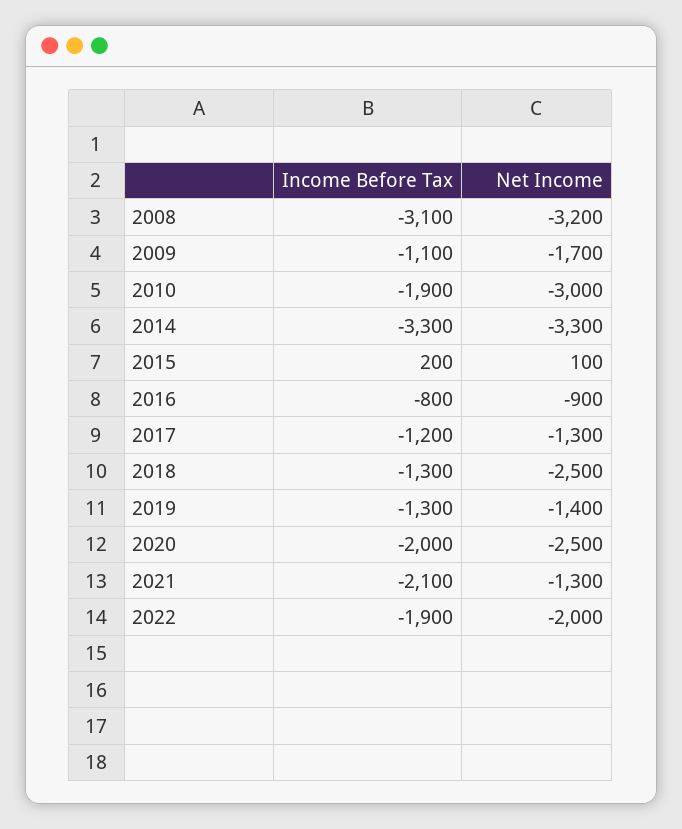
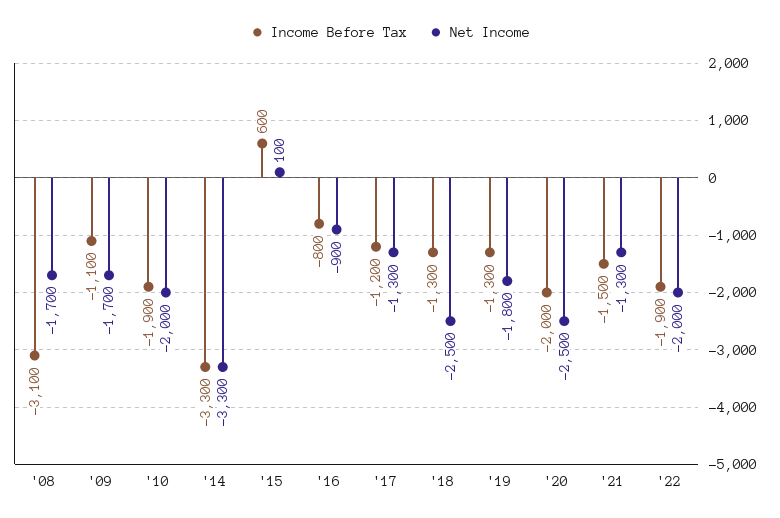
Net Income, 2008: -3200 -> -1700
Net Income, 2010: -3000 -> -2000
Income Before Tax, 2015: 200 -> 600
Net Income, 2019: -1400 -> -1800
Income Before Tax, 2021: -2100 -> -1500

